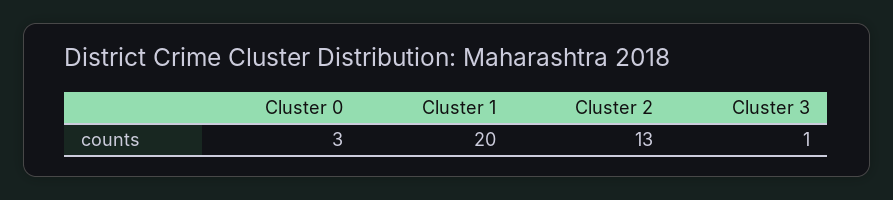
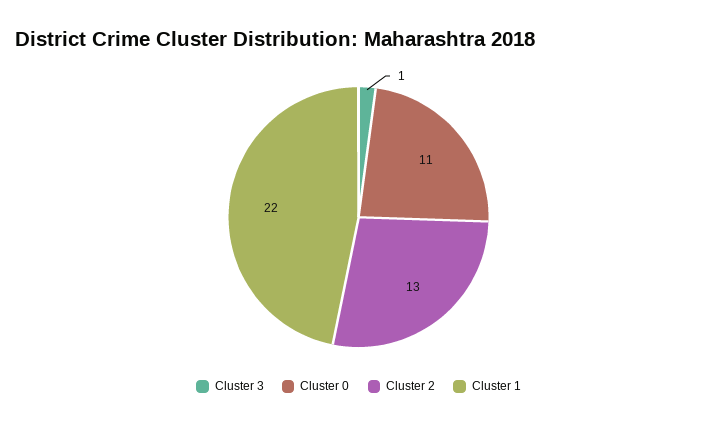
Cluster 0: 3 -> 11
Cluster 1: 20 -> 22

